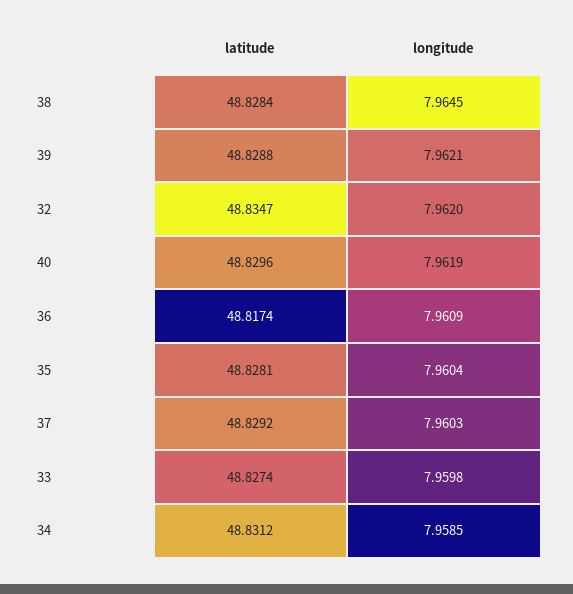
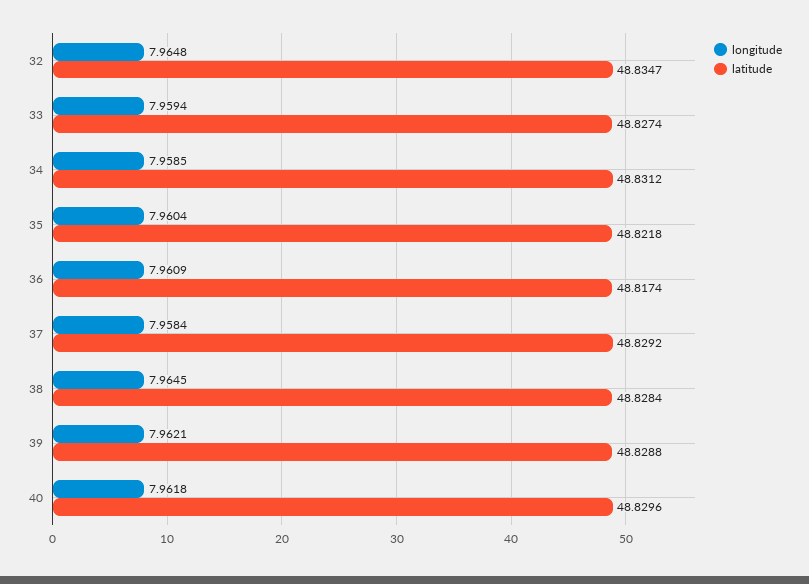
longitude, 32: 7.962 -> 7.9648
longitude, 40: 7.9619 -> 7.9618
latitude, 35: 48.8281 -> 48.8218
longitude, 37: 7.9603 -> 7.9584
longitude, 33: 7.9598 -> 7.9594

